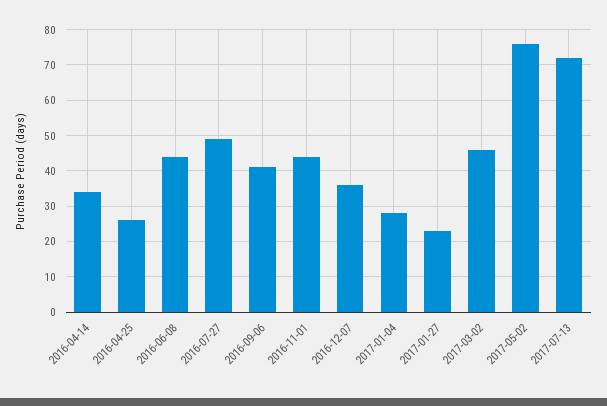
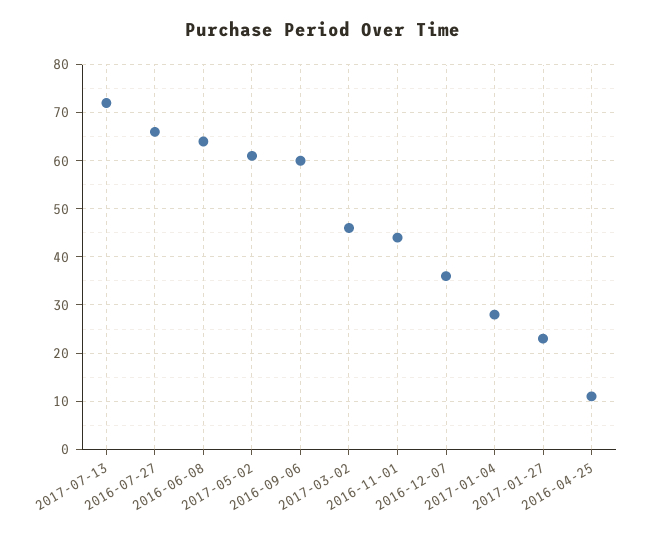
2016-04-14: 35 -> none
2016-04-25: 25 -> 10
2016-06-08: 45 -> 65
2016-07-27: 50 -> 65
2016-09-06: 40 -> 60
2017-05-02: 75 -> 60

